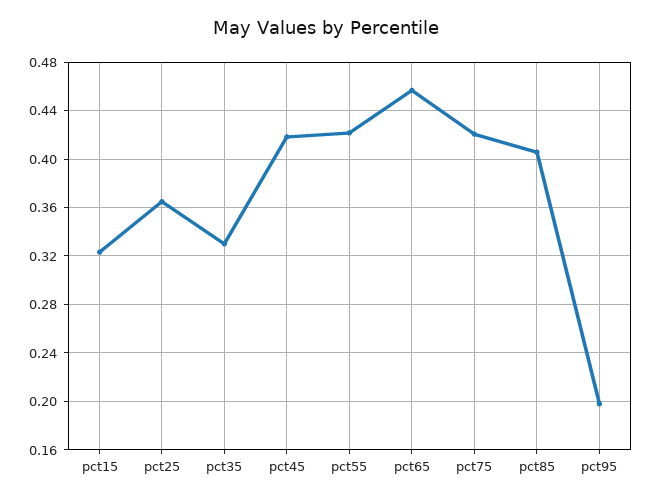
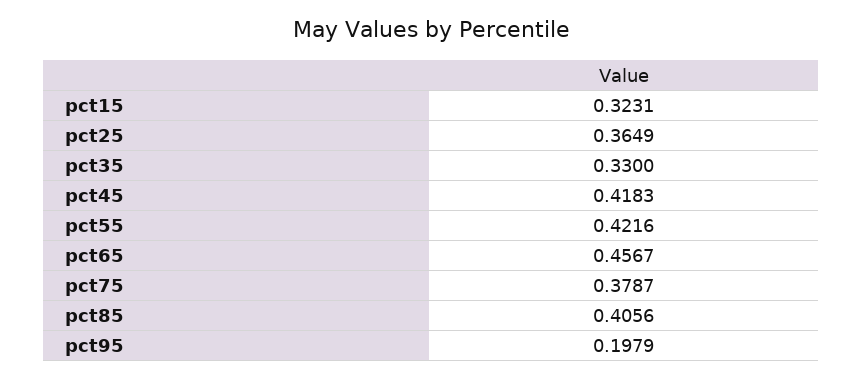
pct75: 0.42 -> 0.3787

